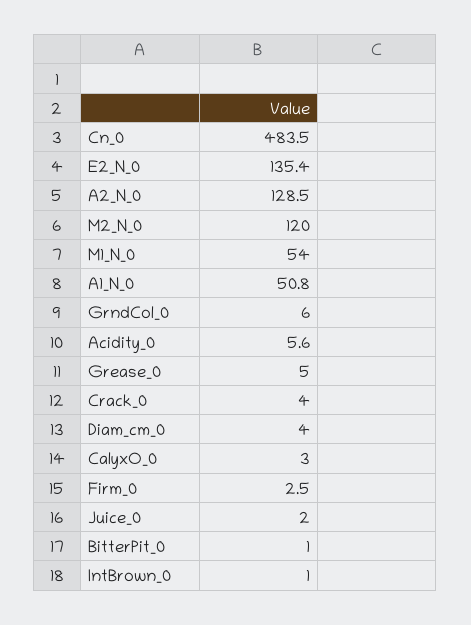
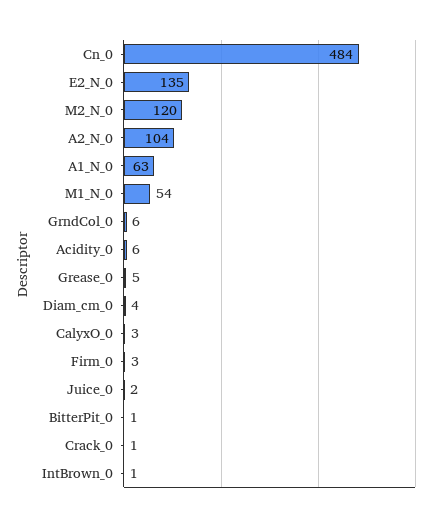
A2_N_0: 128.5 -> 104
A1_N_0: 50.8 -> 63
Crack_0: 4 -> 1

